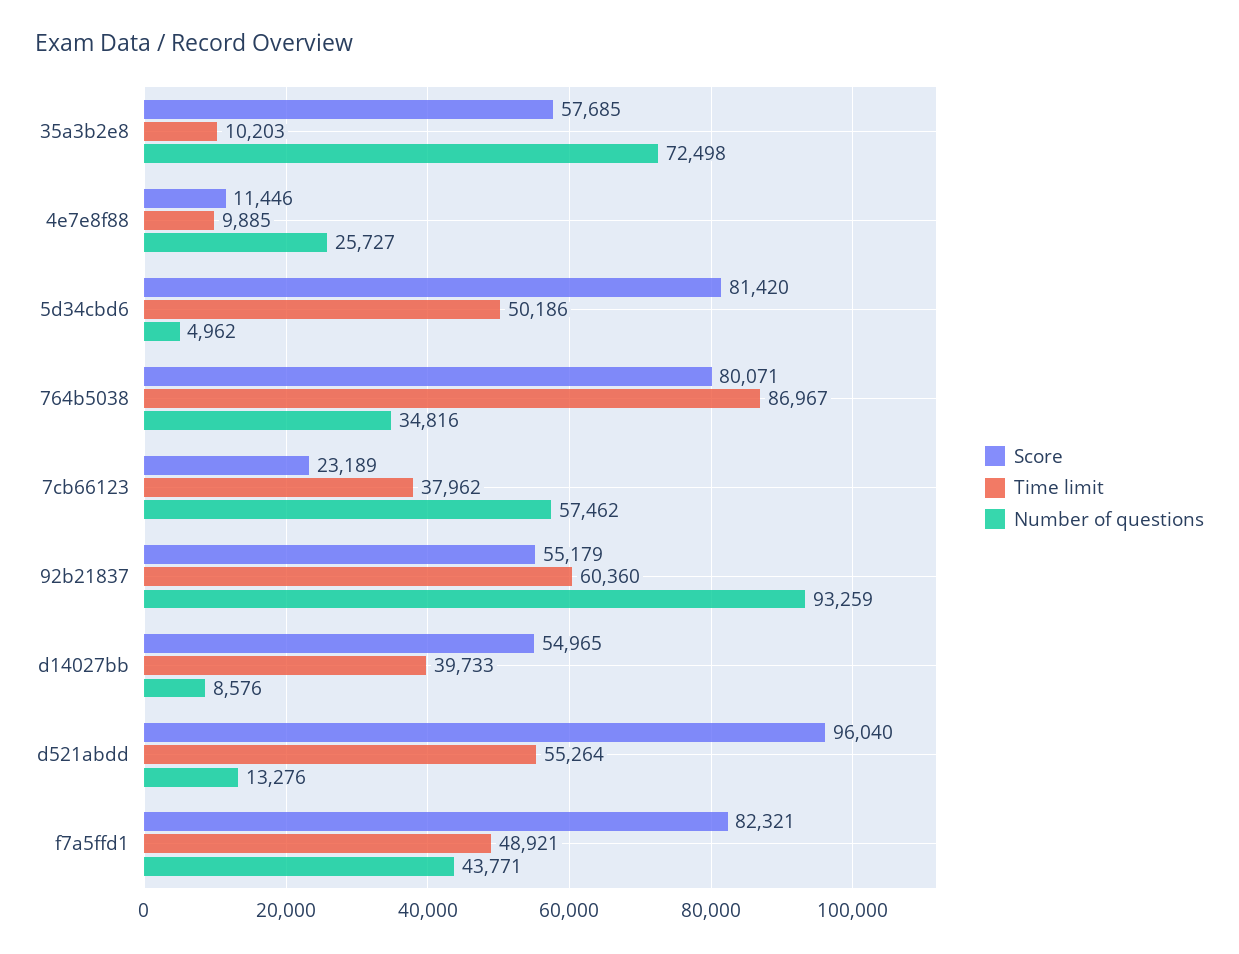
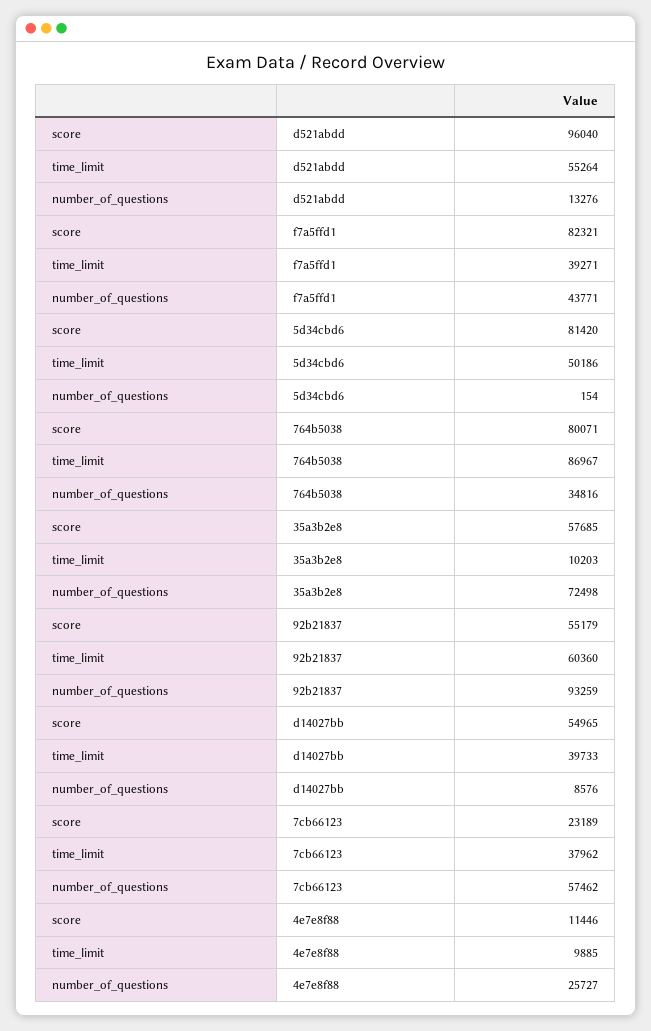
Number of questions, 5d34cbd6: 4962 -> 154
Time limit, f7a5ffd1: 48921 -> 39271

